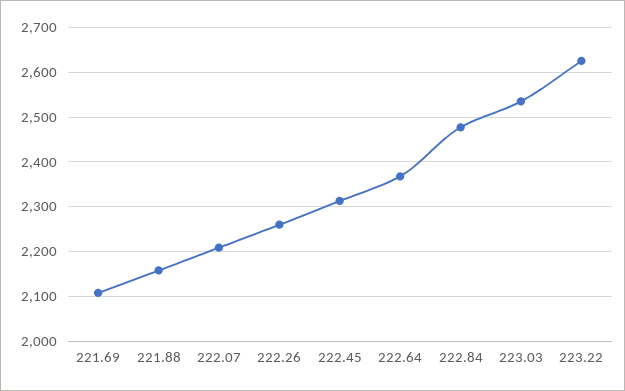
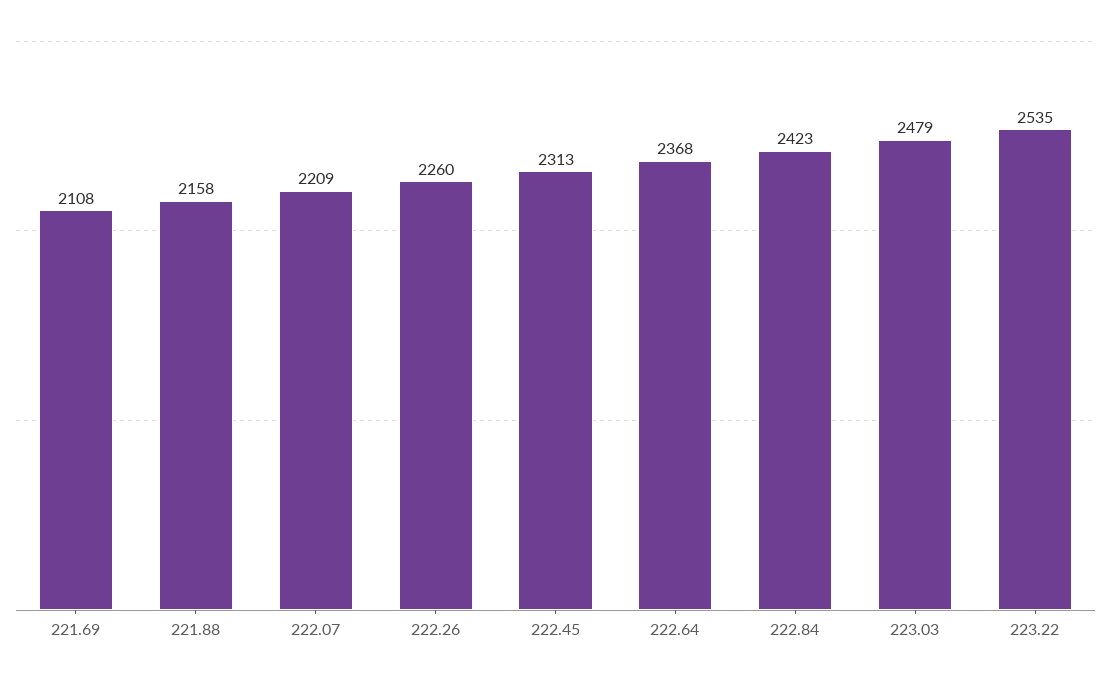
222.84: 2480 -> 2423
223.03: 2540 -> 2479
223.22: 2620 -> 2535

